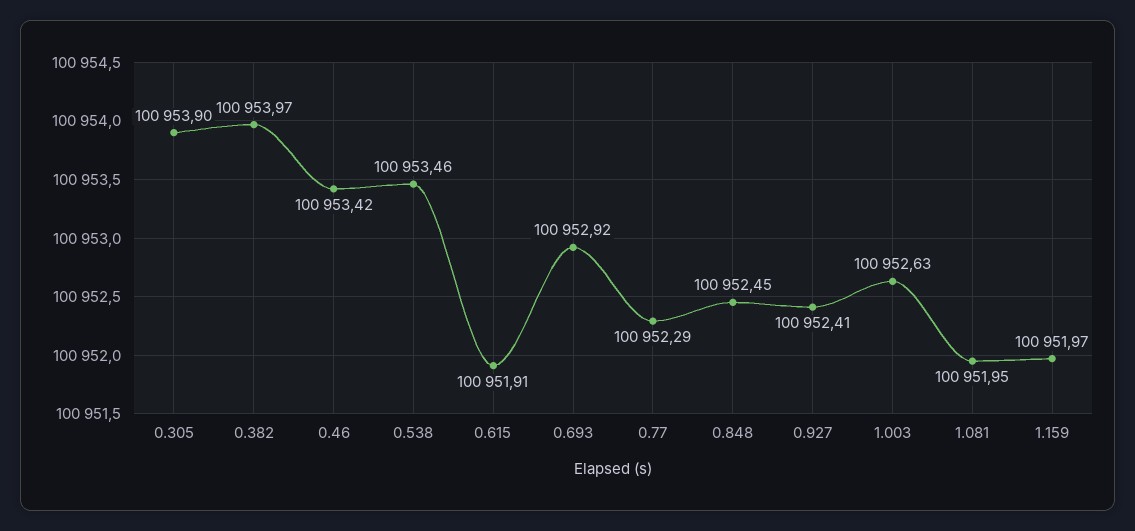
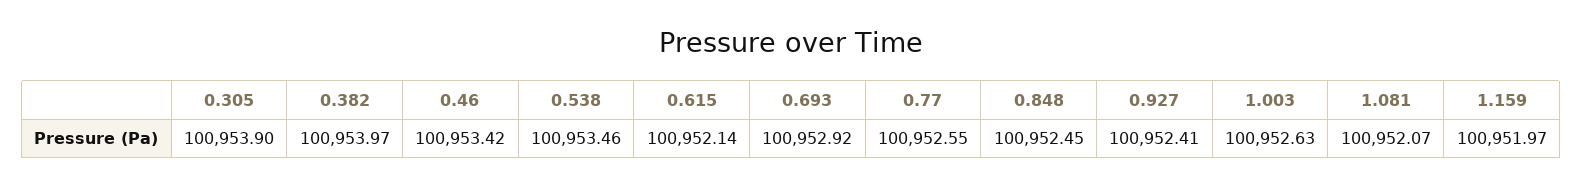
0.615: 100951.91 -> 100952.14
0.77: 100952.29 -> 100952.55
1.081: 100951.95 -> 100952.07

